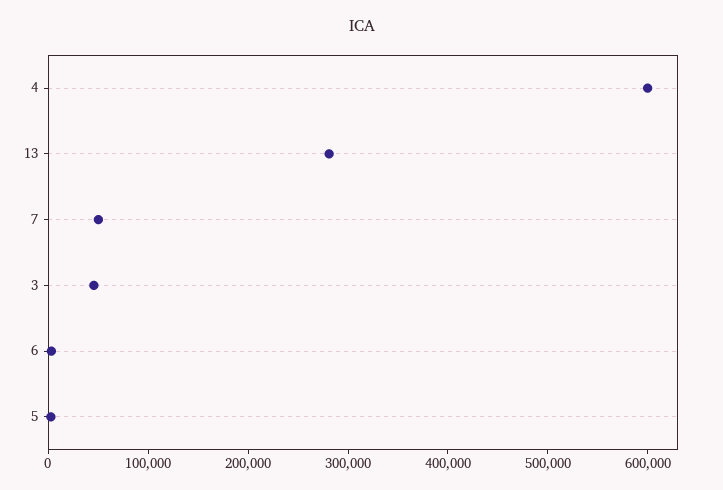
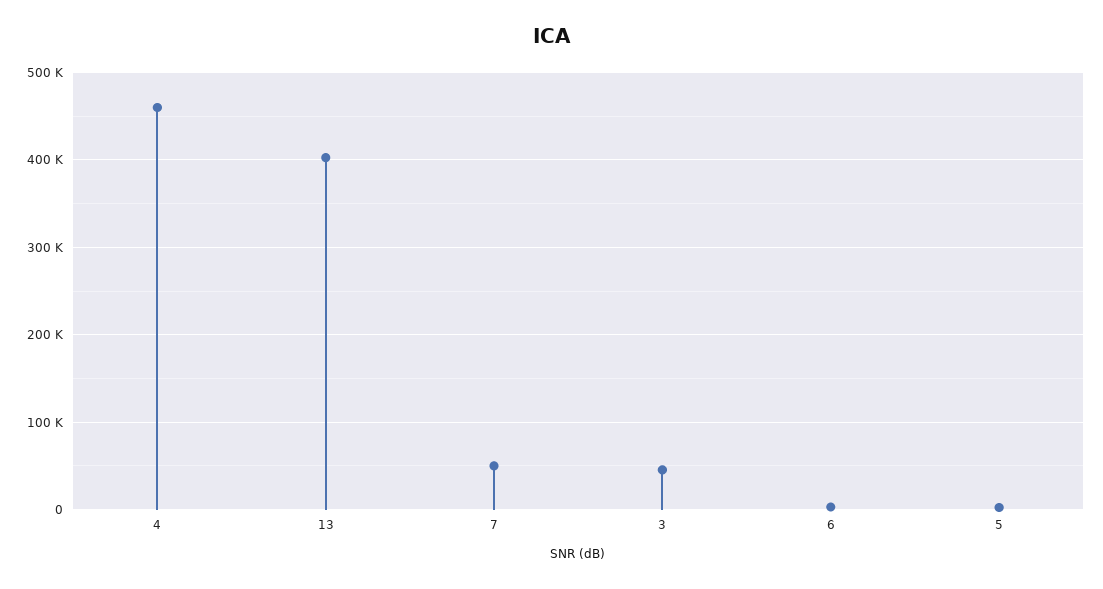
4: 600000 -> 460000
13: 280000 -> 400000

